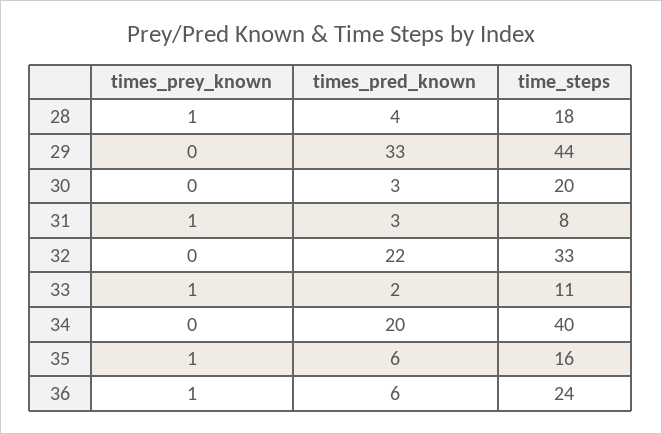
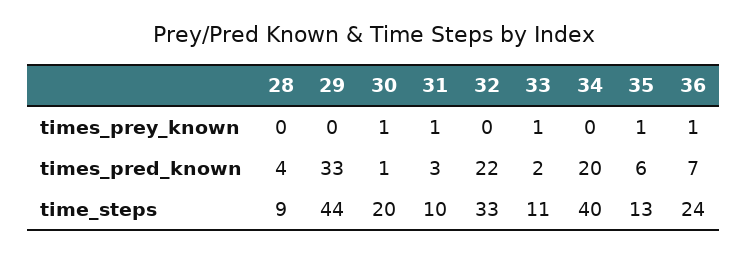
times_prey_known, 28: 1 -> 0
time_steps, 28: 18 -> 9
times_prey_known, 30: 0 -> 1
times_pred_known, 30: 3 -> 1
time_steps, 31: 8 -> 10
time_steps, 35: 16 -> 13
times_pred_known, 36: 6 -> 7

